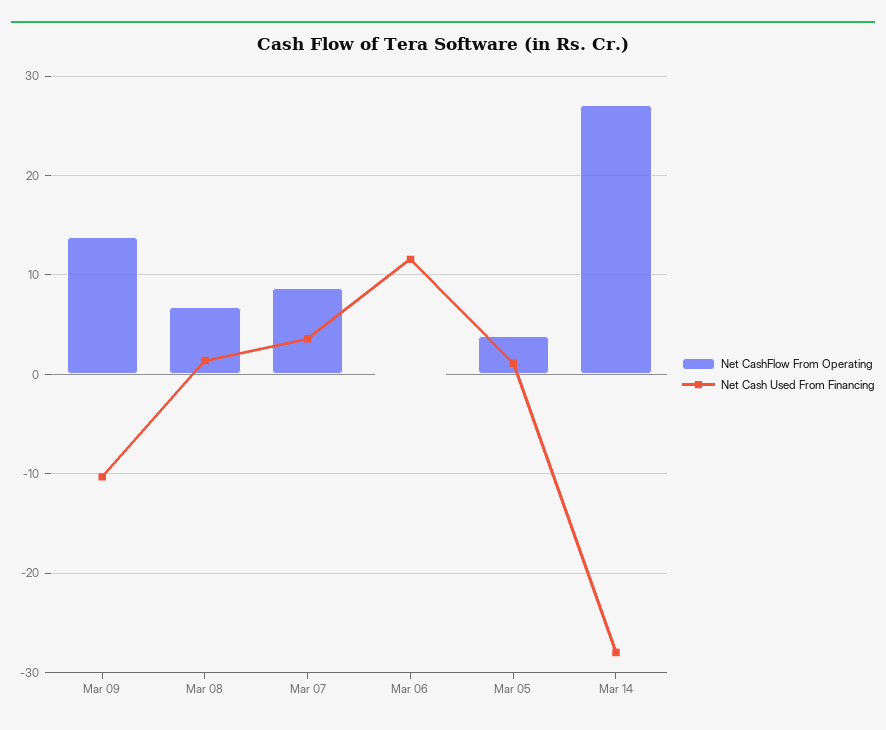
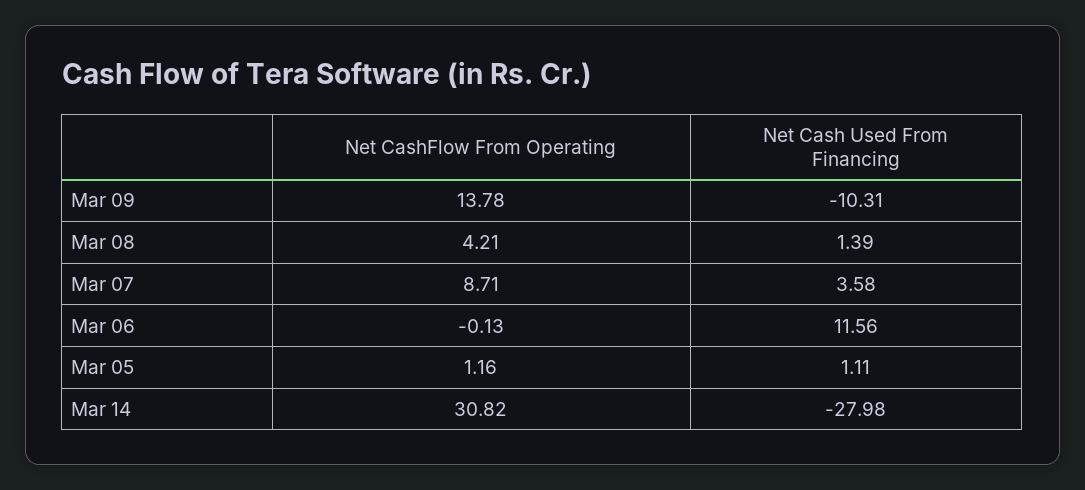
Net CashFlow From Operating, Mar 08: 7 -> 4.21
Net CashFlow From Operating, Mar 05: 4 -> 1.16
Net CashFlow From Operating, Mar 14: 27 -> 30.82

